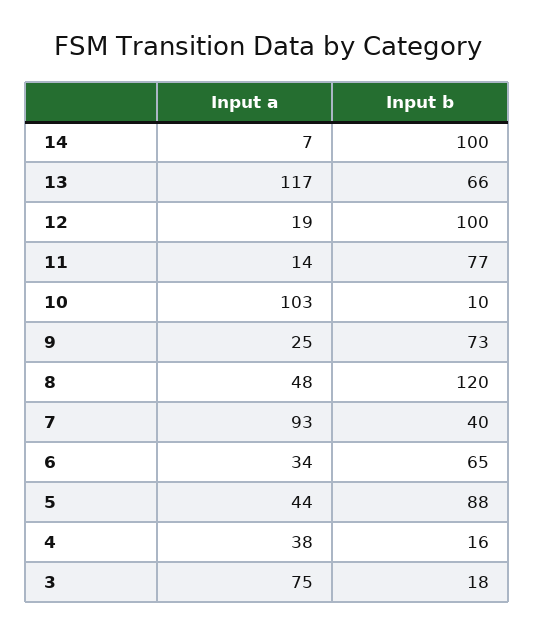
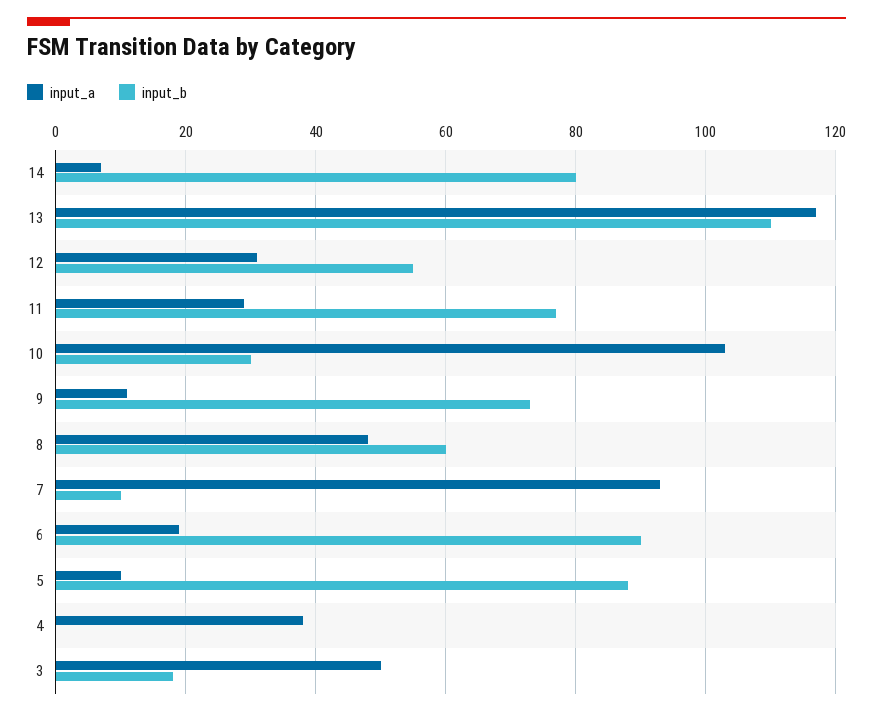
Input b, 14: 100 -> 80
Input b, 13: 66 -> 110
Input a, 12: 19 -> 30
Input b, 12: 100 -> 55
Input a, 11: 14 -> 30
Input b, 10: 10 -> 30
Input a, 9: 25 -> 10
Input b, 8: 120 -> 60
Input b, 7: 40 -> 10
Input a, 6: 34 -> 20
Input b, 6: 65 -> 90
Input a, 5: 44 -> 10
Input b, 4: 16 -> 0
Input a, 3: 75 -> 50

